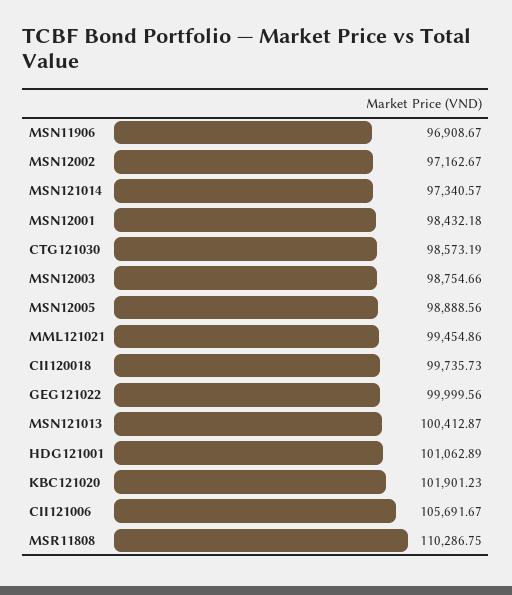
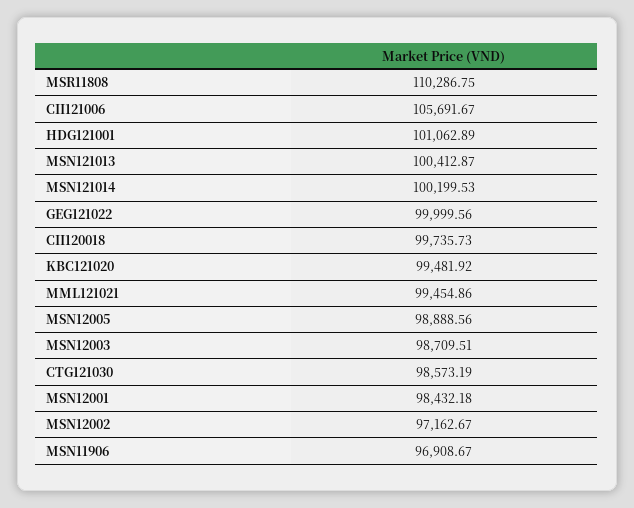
MSN121014: 97340.57 -> 100199.53
MSN12003: 98754.66 -> 98709.51
KBC121020: 101901.23 -> 99481.92

